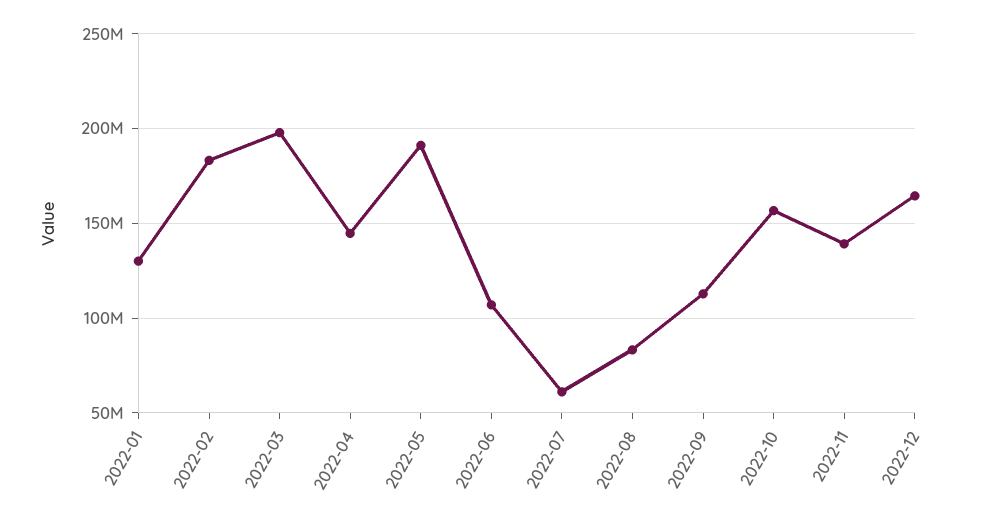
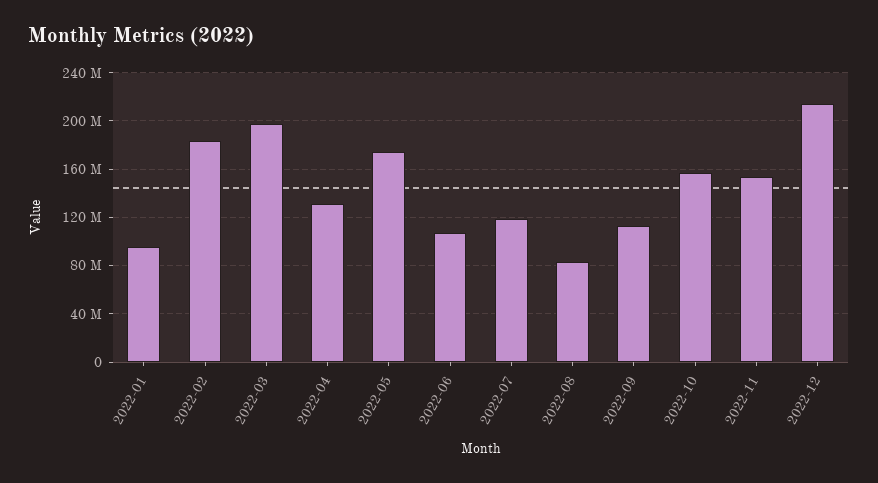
2022-01: 130000000 -> 95000000
2022-04: 145000000 -> 130000000
2022-05: 190000000 -> 175000000
2022-07: 60000000 -> 120000000
2022-11: 140000000 -> 155000000
2022-12: 165000000 -> 215000000

